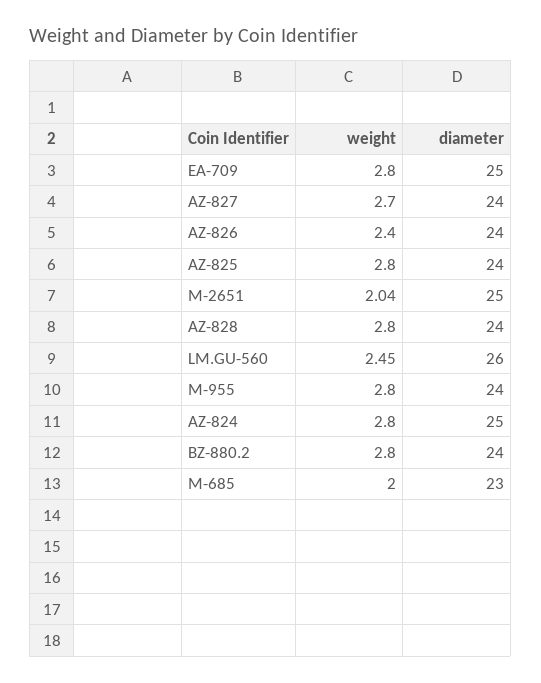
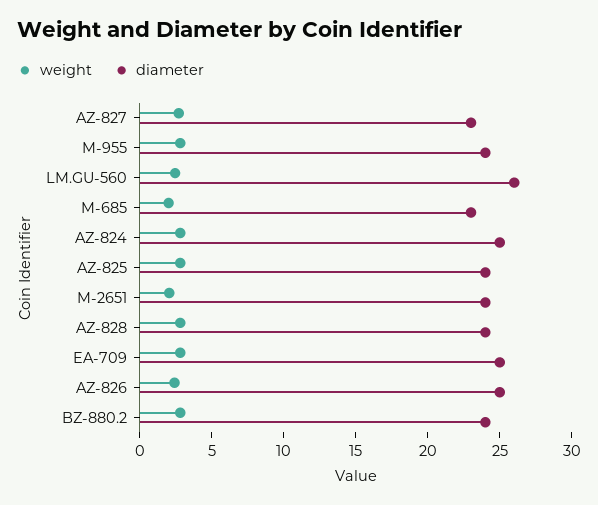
diameter, AZ-827: 24 -> 23
diameter, AZ-826: 24 -> 25
diameter, M-2651: 25 -> 24

